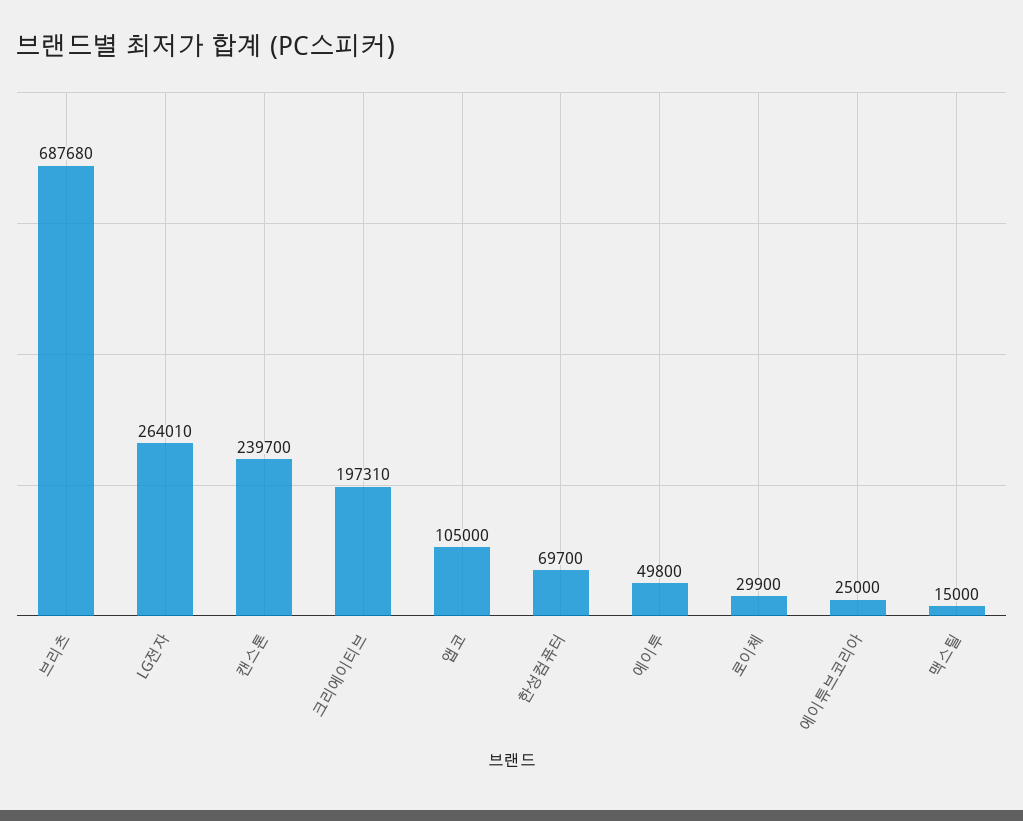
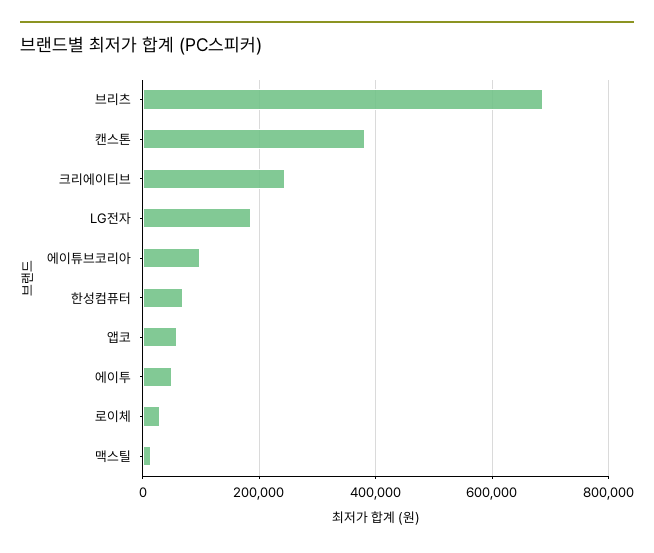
LG전자: 264010 -> 180000
캔스톤: 239700 -> 380000
크리에이티브: 197310 -> 240000
앱코: 105000 -> 60000
에이튜브코리아: 25000 -> 100000

